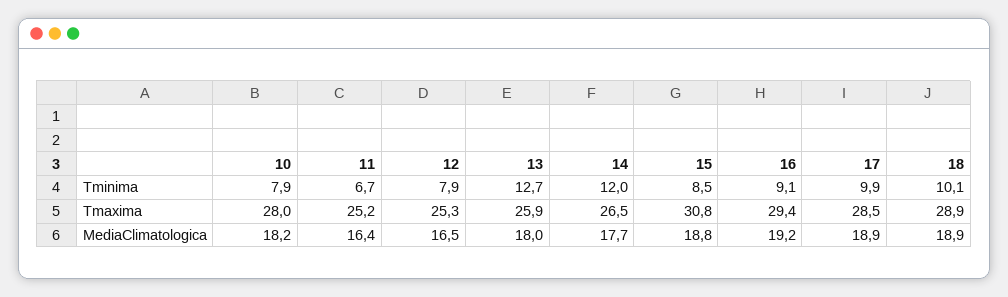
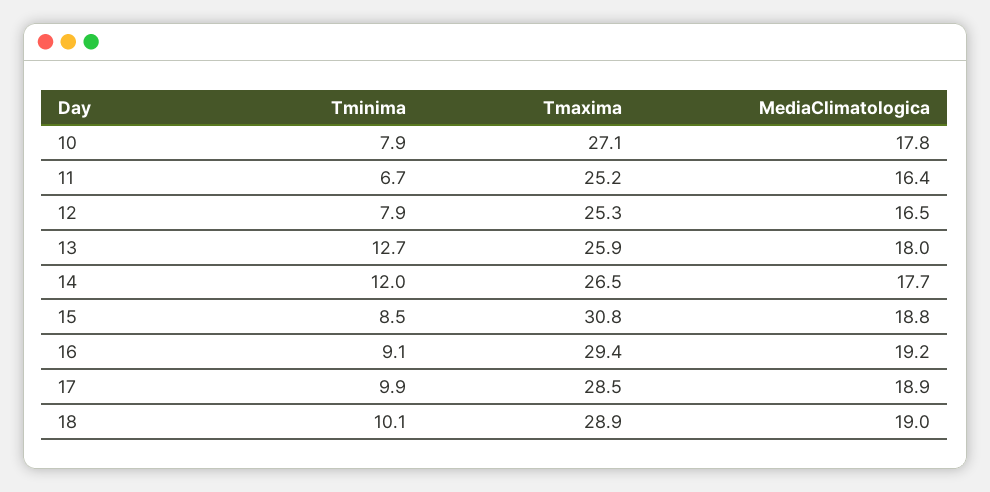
10, Tmaxima: 28 -> 27.1
10, MediaClimatologica: 18.2 -> 17.8
18, MediaClimatologica: 18.9 -> 19

